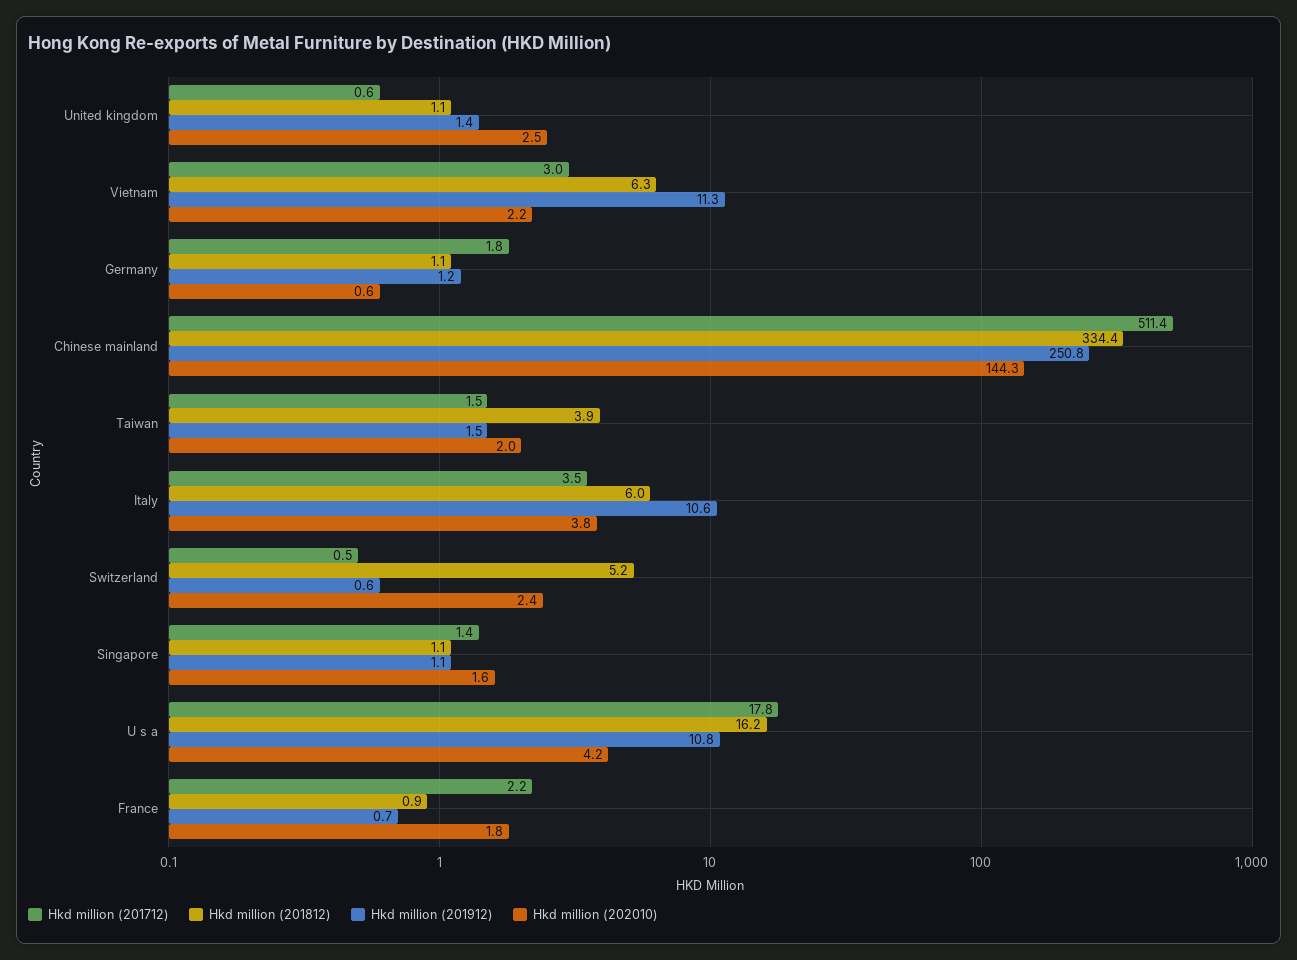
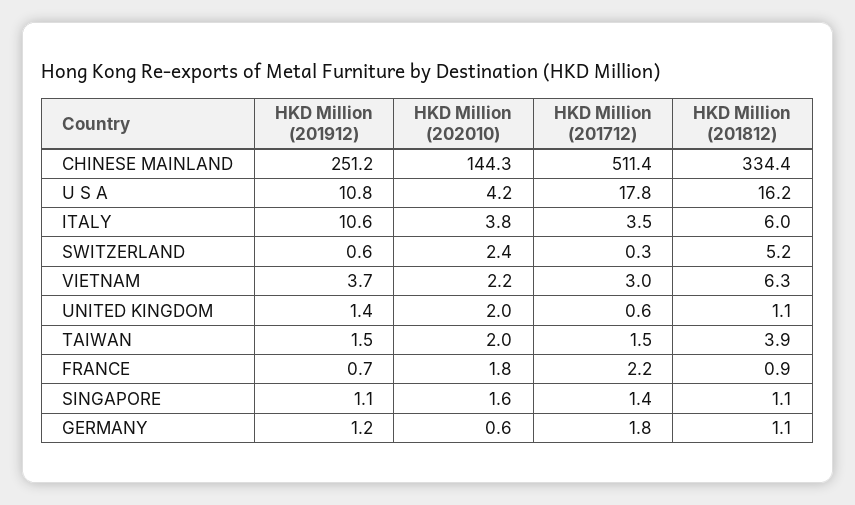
Hkd million (202010), United kingdom: 2.5 -> 2
Hkd million (201912), Vietnam: 11.3 -> 3.7
Hkd million (201912), Chinese mainland: 250.8 -> 251.2
Hkd million (201712), Switzerland: 0.5 -> 0.3

